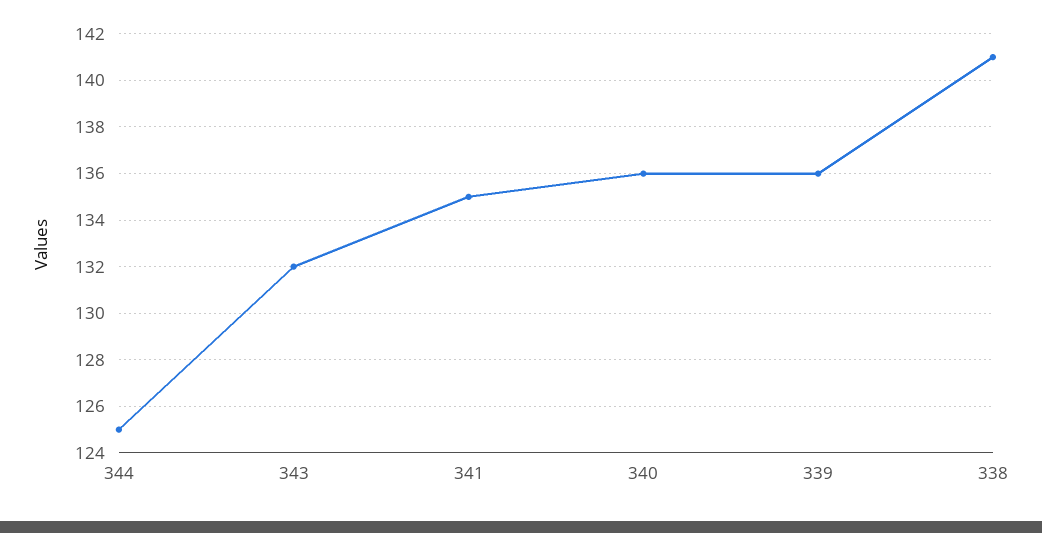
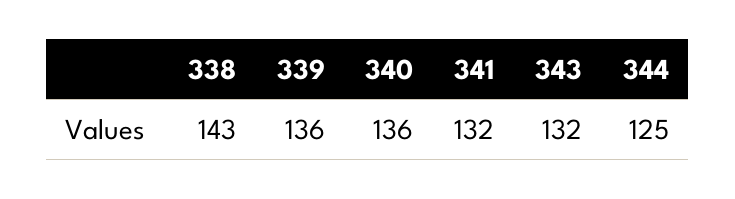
341: 135 -> 132
338: 141 -> 143

